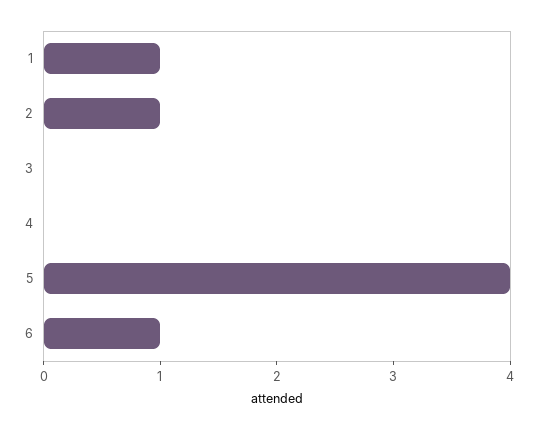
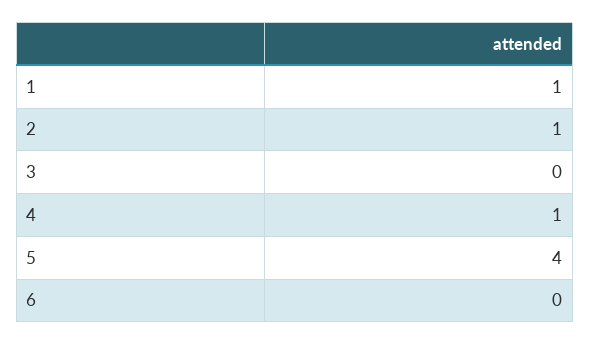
4: 0 -> 1
6: 1 -> 0

